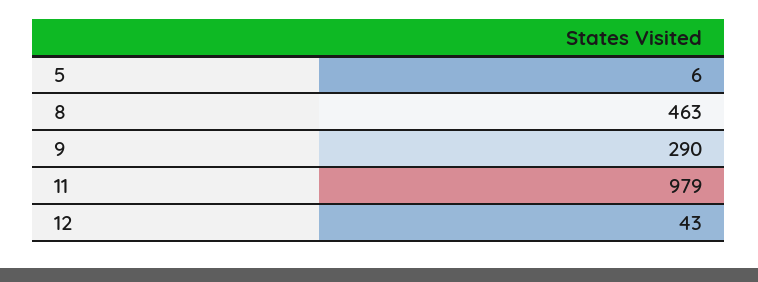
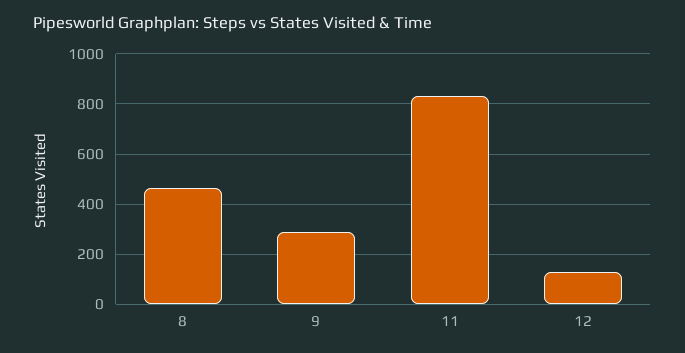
5: 6 -> none
11: 979 -> 825
12: 43 -> 125

